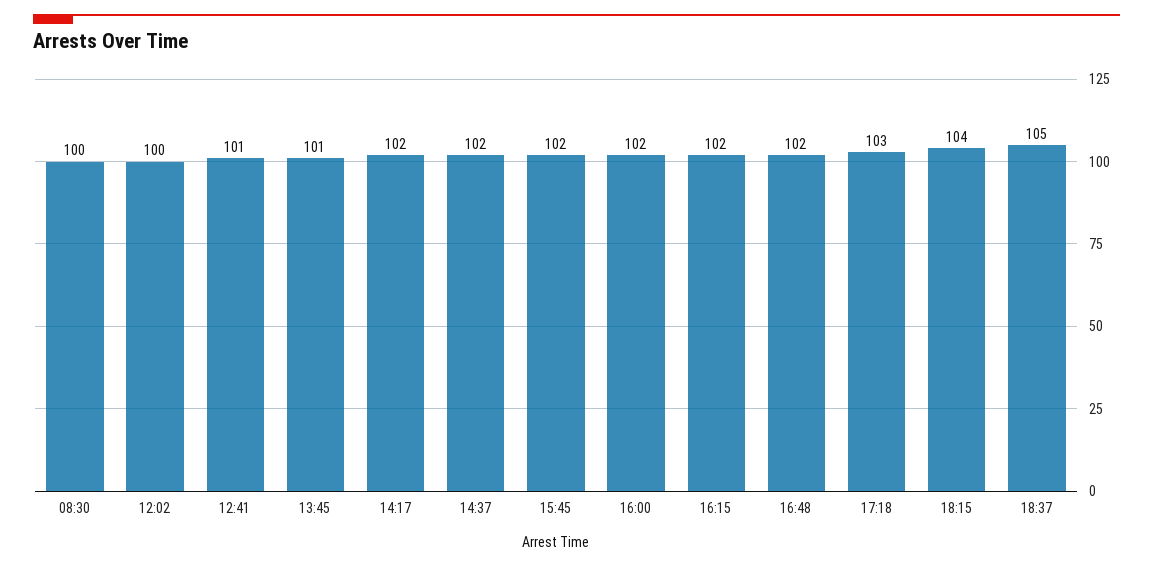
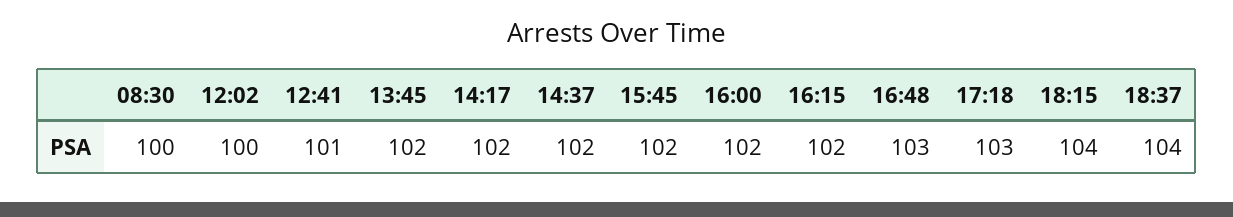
13:45: 101 -> 102
16:48: 102 -> 103
18:37: 105 -> 104

